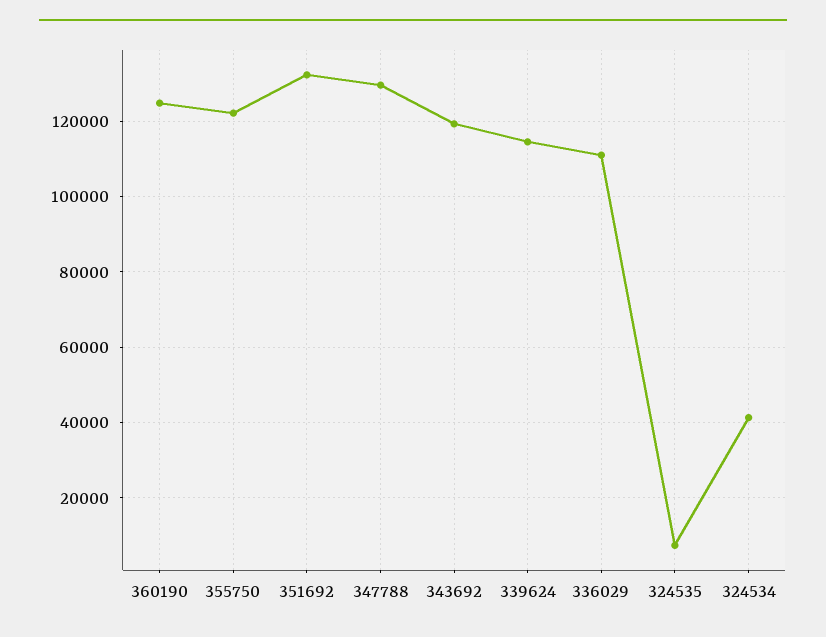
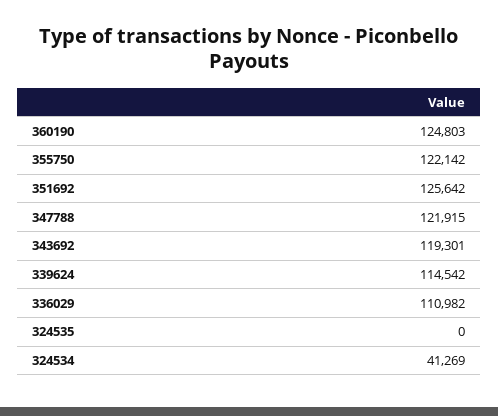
351692: 132000 -> 125642
347788: 130000 -> 121915
324535: 8000 -> 0

